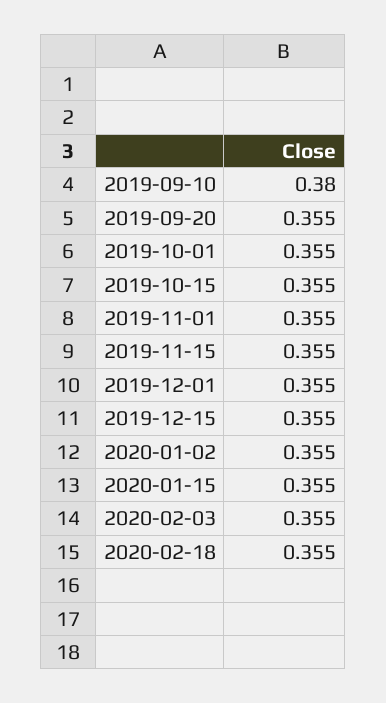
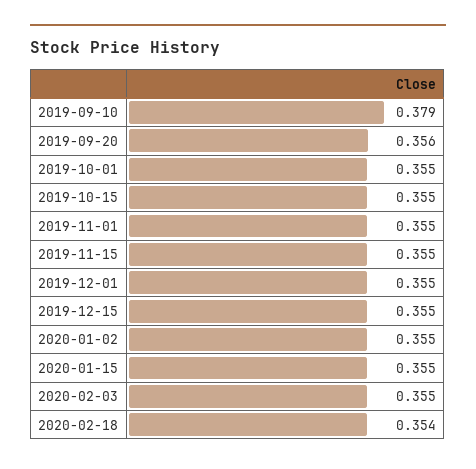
2019-09-10: 0.38 -> 0.379
2019-09-20: 0.355 -> 0.356
2020-02-18: 0.355 -> 0.354

